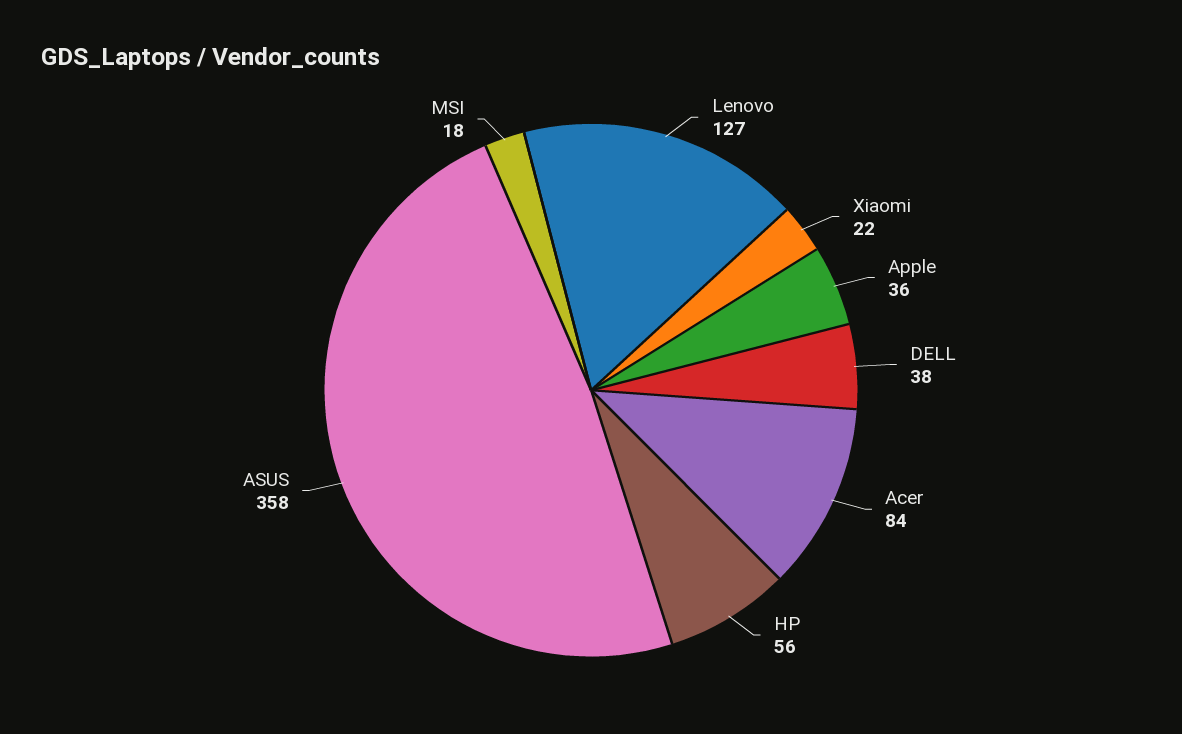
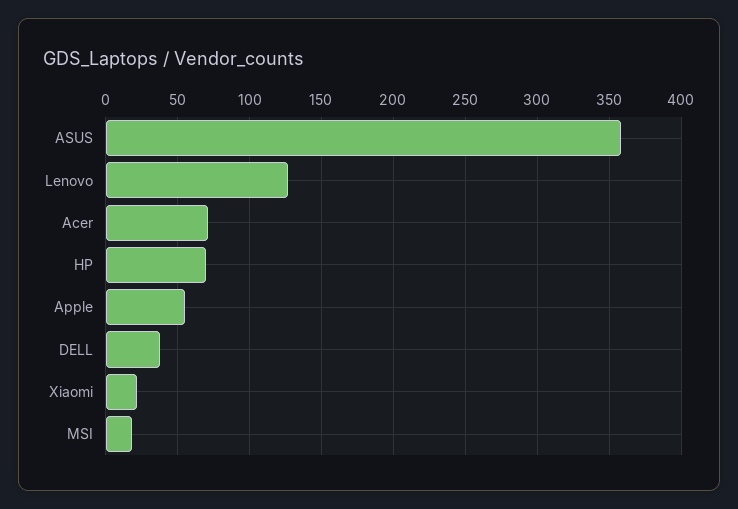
Apple: 36 -> 55
Acer: 84 -> 70
HP: 56 -> 70

